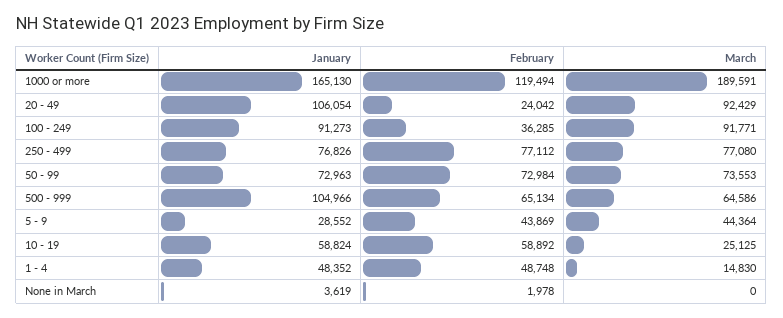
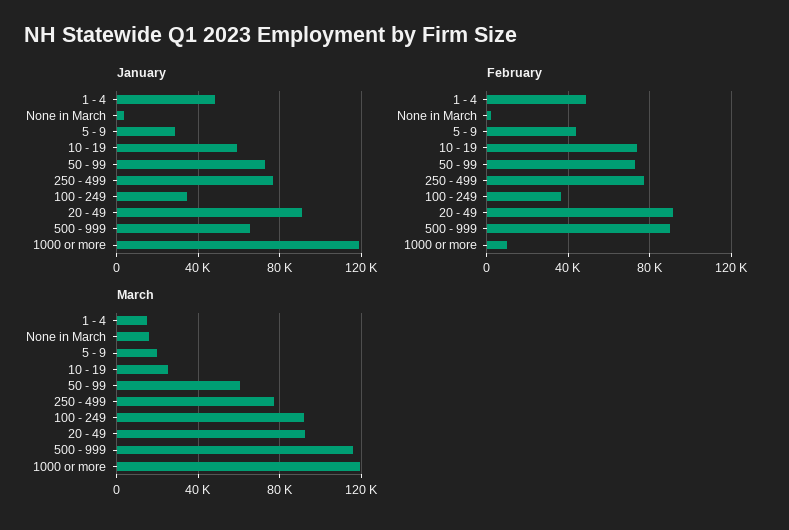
January, 1000 or more: 165130 -> 120000
February, 1000 or more: 119494 -> 10000
March, 1000 or more: 189591 -> 120000
January, 20 - 49: 106054 -> 90000
February, 20 - 49: 24042 -> 90000
January, 100 - 249: 91273 -> 35000
March, 50 - 99: 73553 -> 60000
January, 500 - 999: 104966 -> 65000
February, 500 - 999: 65134 -> 90000
March, 500 - 999: 64586 -> 115000
March, 5 - 9: 44364 -> 20000
February, 10 - 19: 58892 -> 75000
March, None in March: 0 -> 15000

